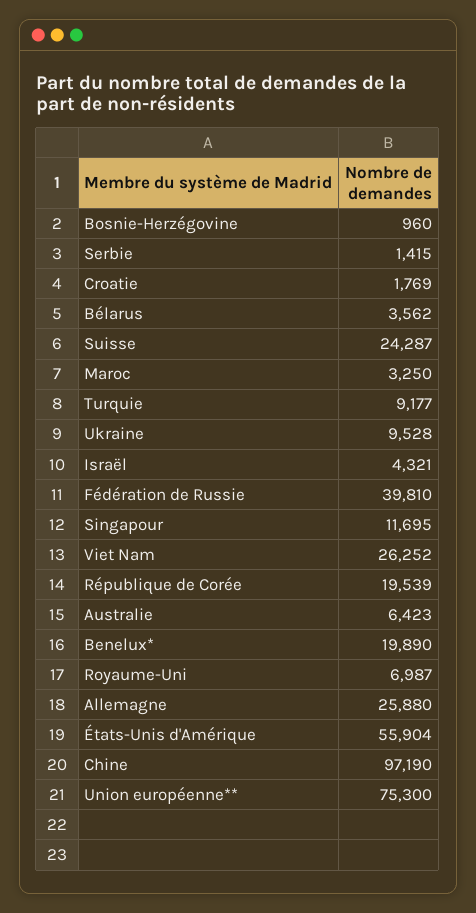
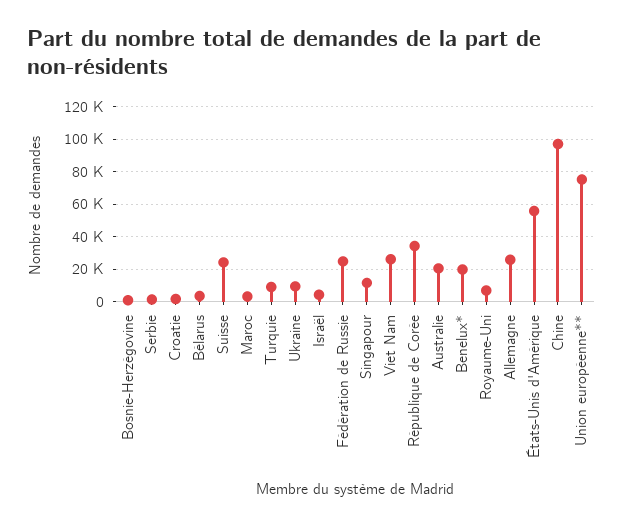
Fédération de Russie: 39810 -> 25000
République de Corée: 19539 -> 35000
Australie: 6423 -> 20000

